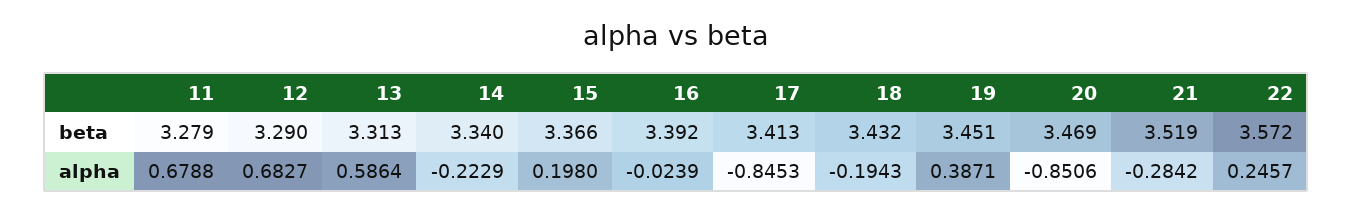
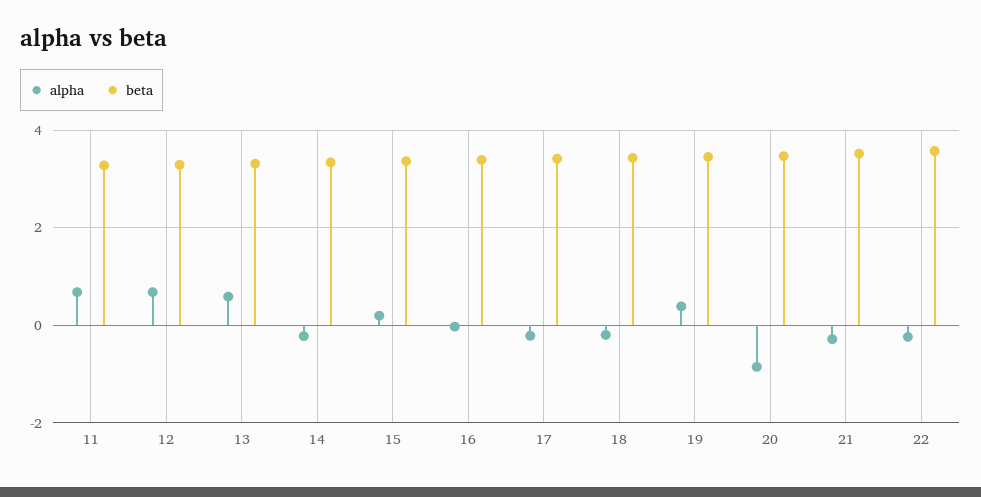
alpha, 17: -0.8453 -> -0.2
alpha, 22: 0.2457 -> -0.2

